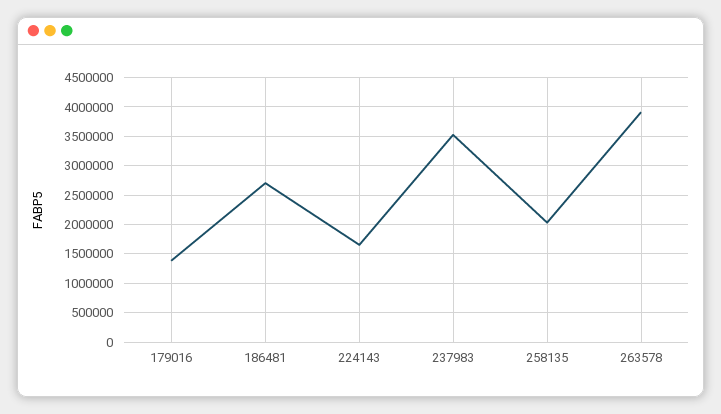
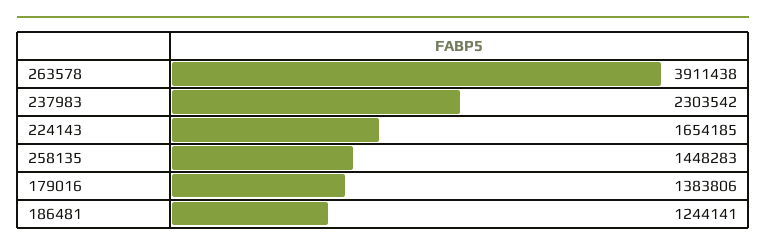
186481: 2750000 -> 1244141
237983: 3500000 -> 2303542
258135: 2000000 -> 1448283

